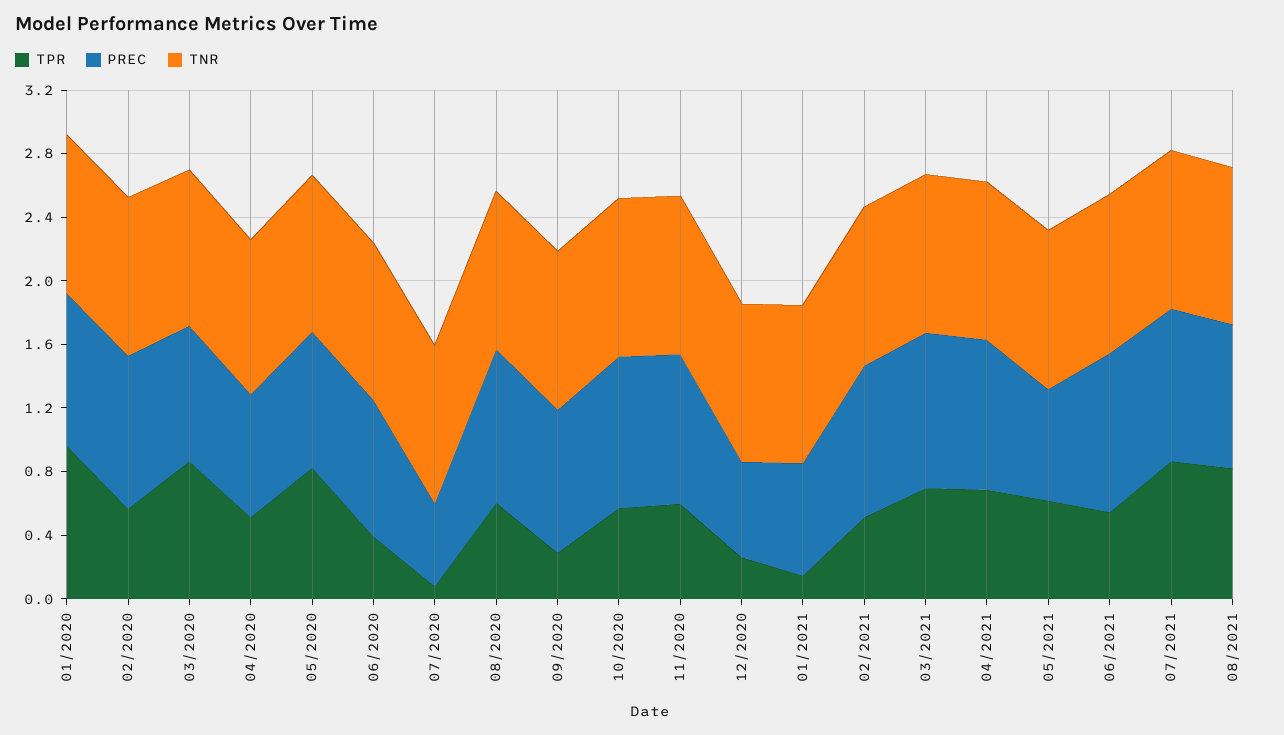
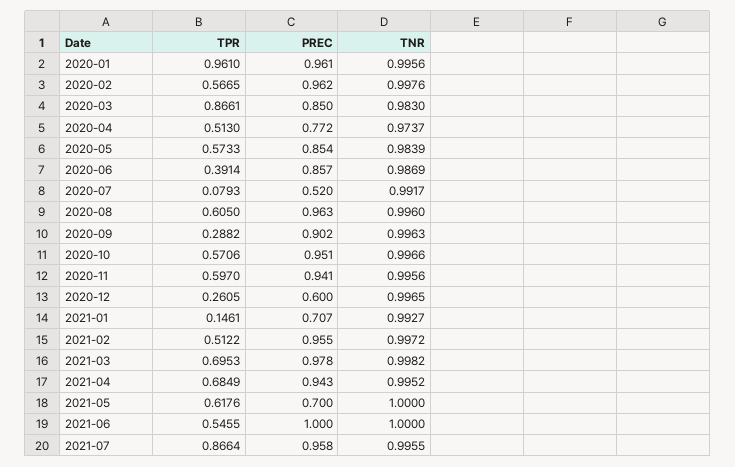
TPR, 05/2020: 0.8 -> 0.5733
TPR, 08/2021: 0.8 -> none
PREC, 08/2021: 0.9 -> none
TNR, 08/2021: 1 -> none

